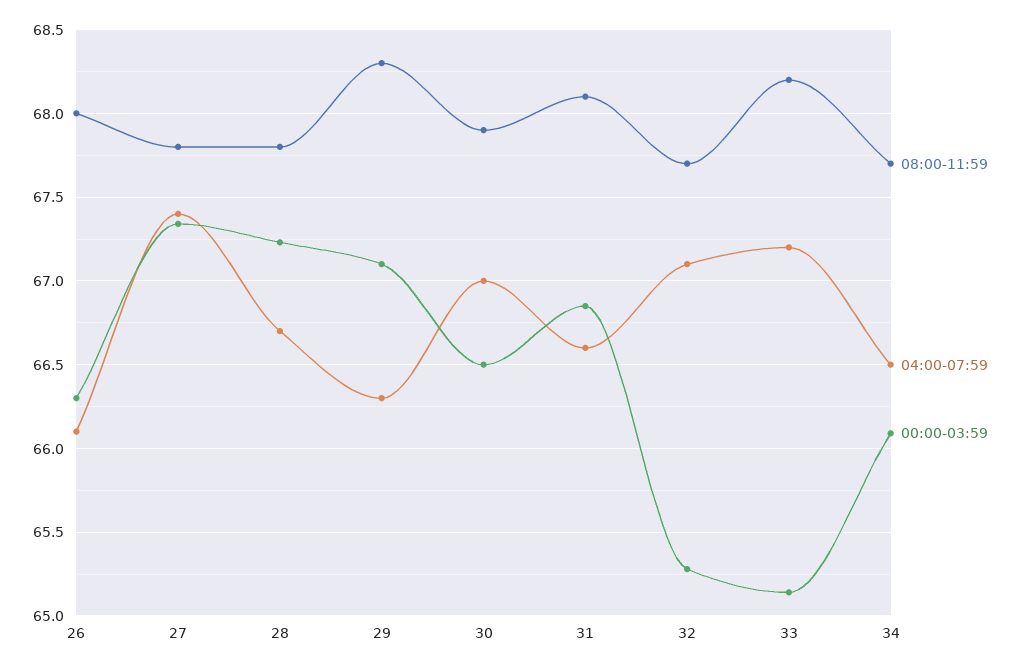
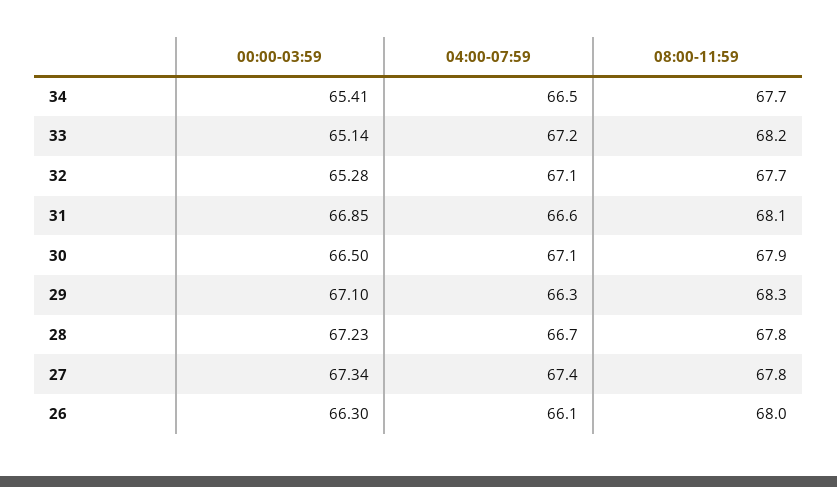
04:00-07:59, 30: 67 -> 67.1
00:00-03:59, 34: 66.1 -> 65.41

